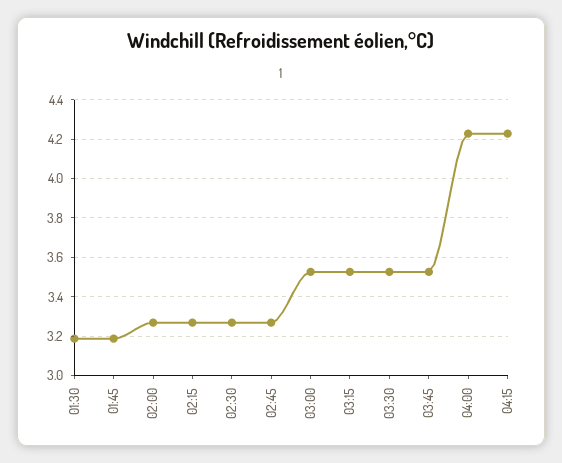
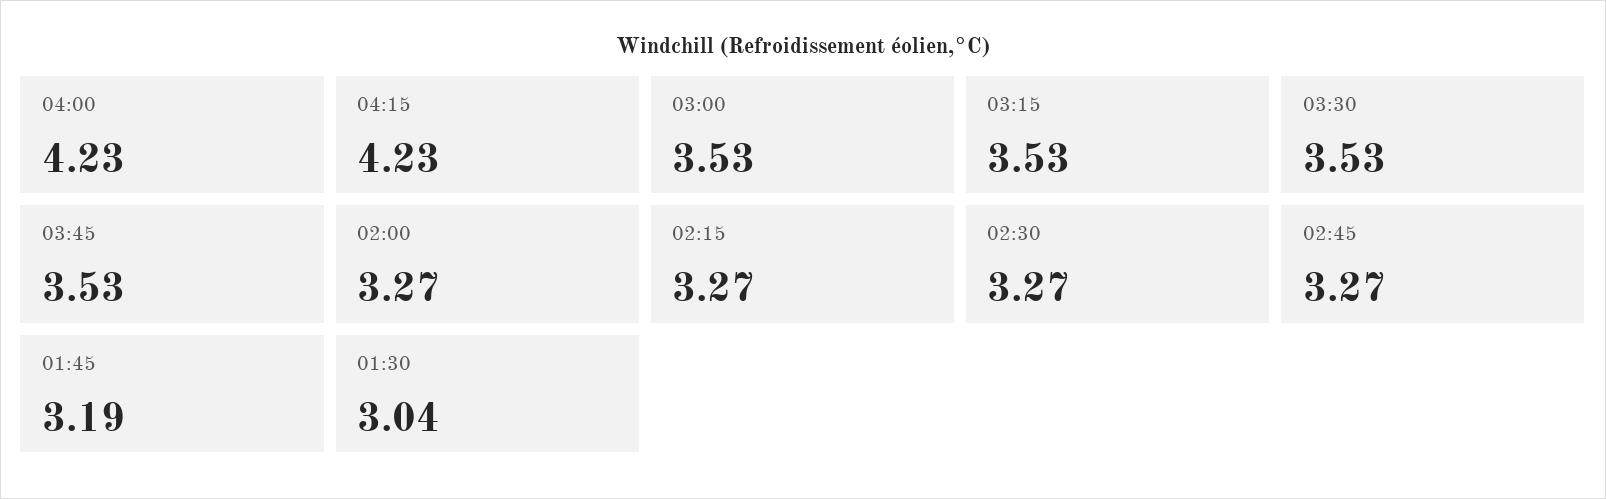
01:30: 3.2 -> 3.04

